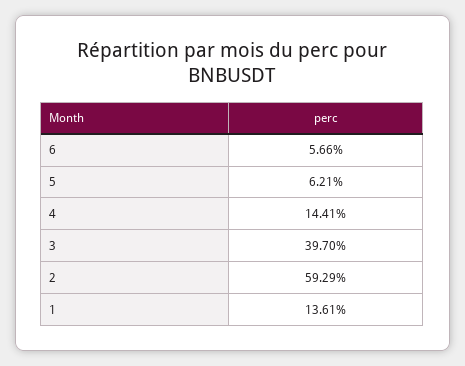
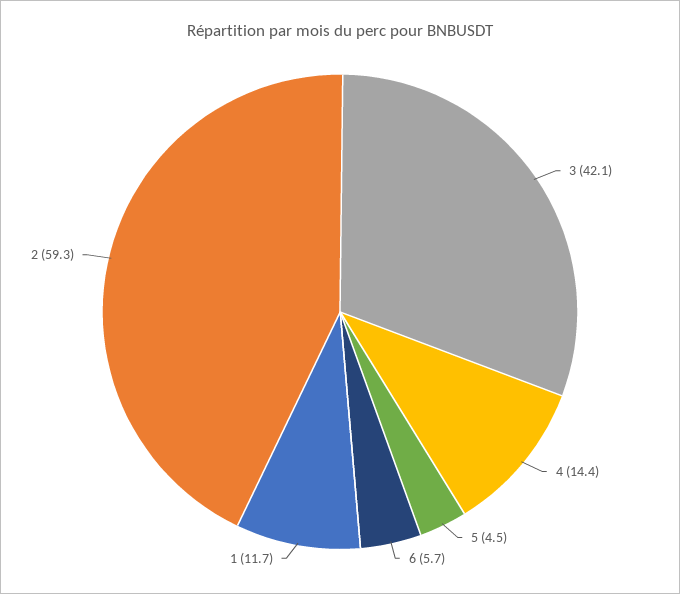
5: 6.21 -> 4.5
3: 39.7 -> 42.1
1: 13.61 -> 11.7

